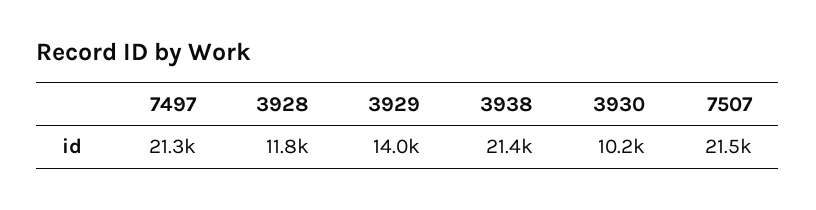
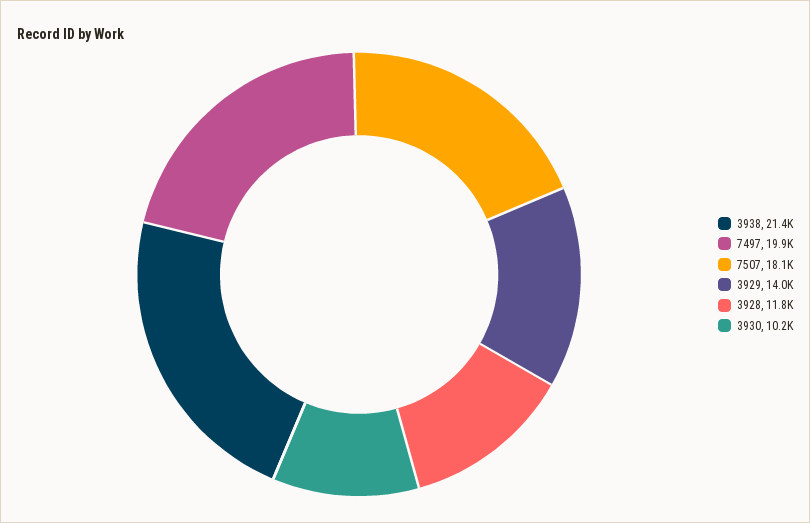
7497: 21300 -> 19900
7507: 21500 -> 18100

